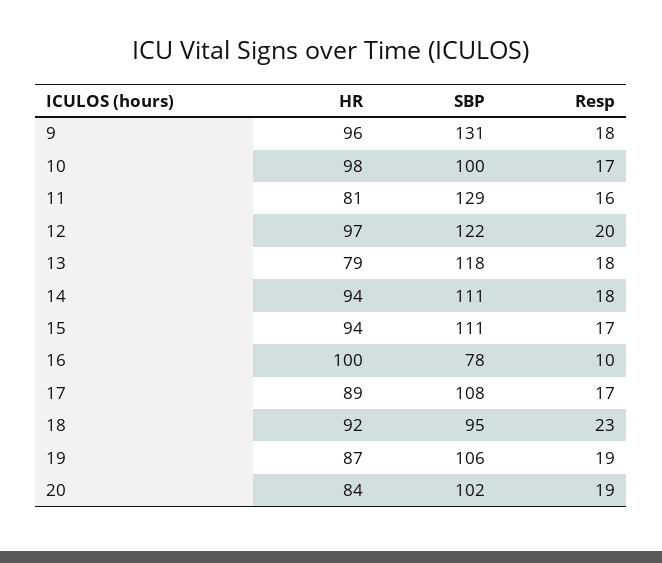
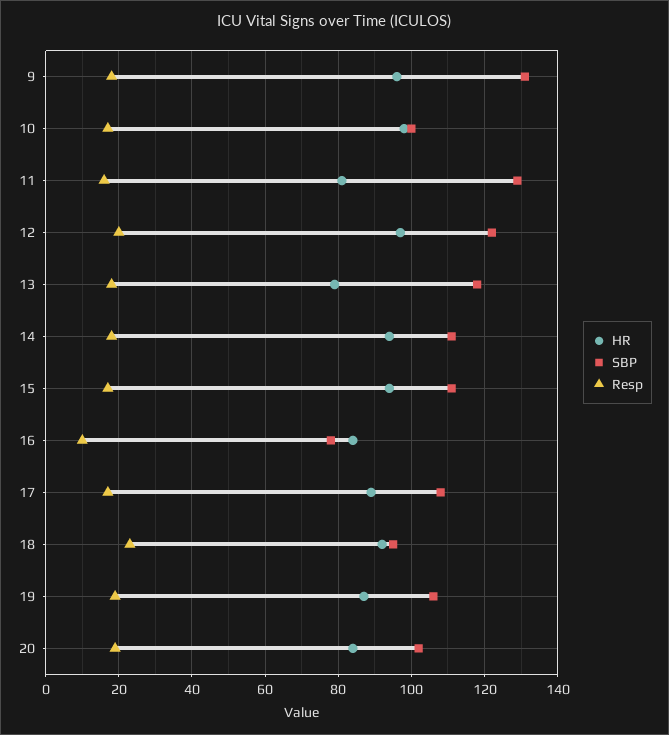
HR, 16: 100 -> 85

